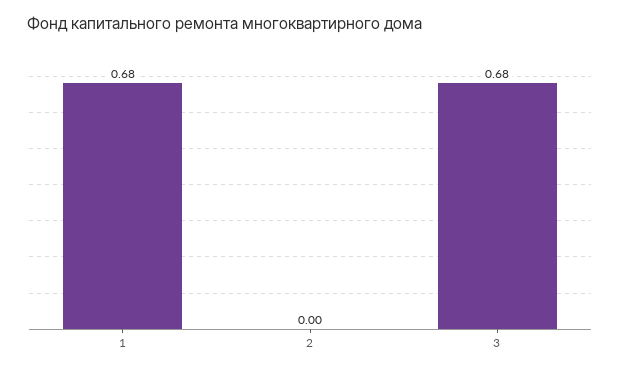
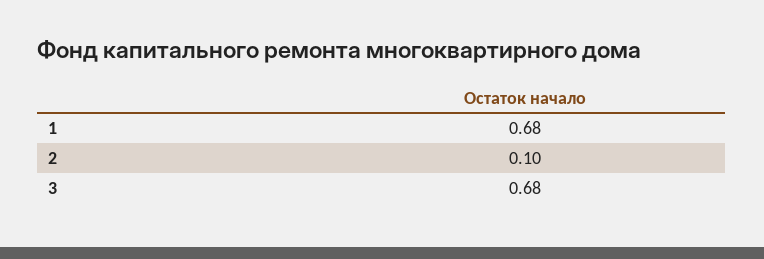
2: 0 -> 0.1

